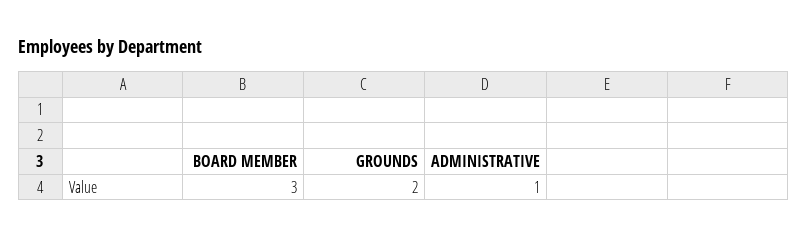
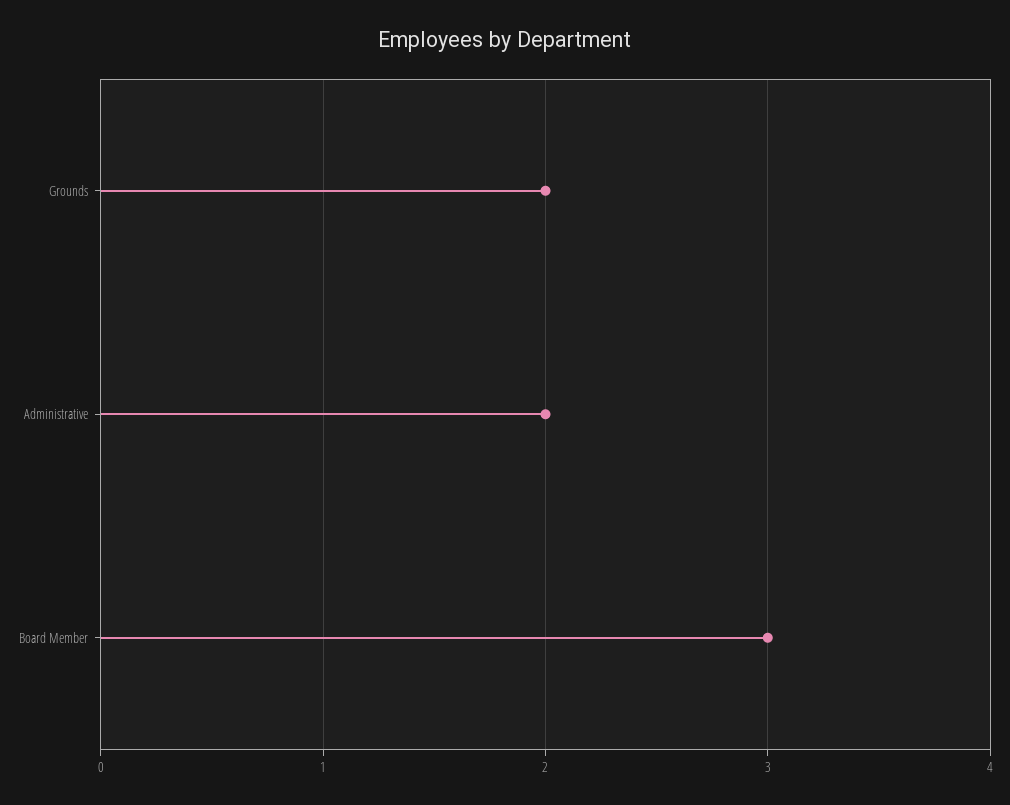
ADMINISTRATIVE: 1 -> 2

